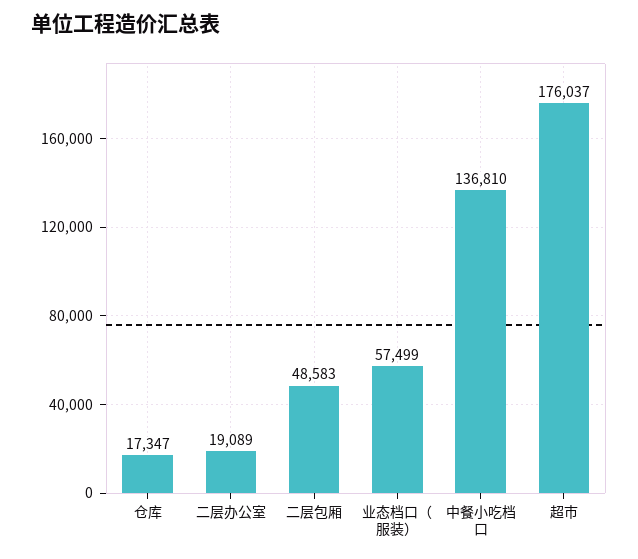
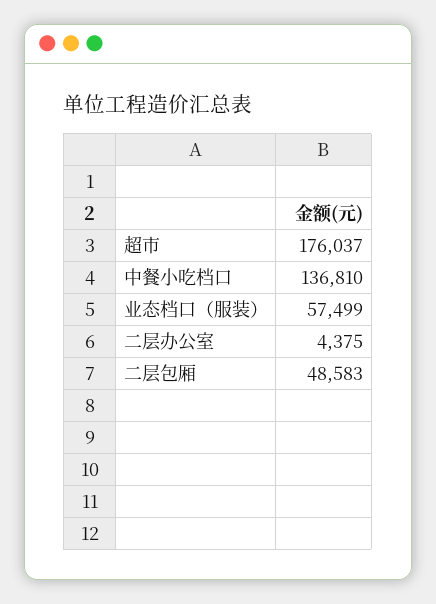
仓库: 17347 -> none
二层办公室: 19089 -> 4375

